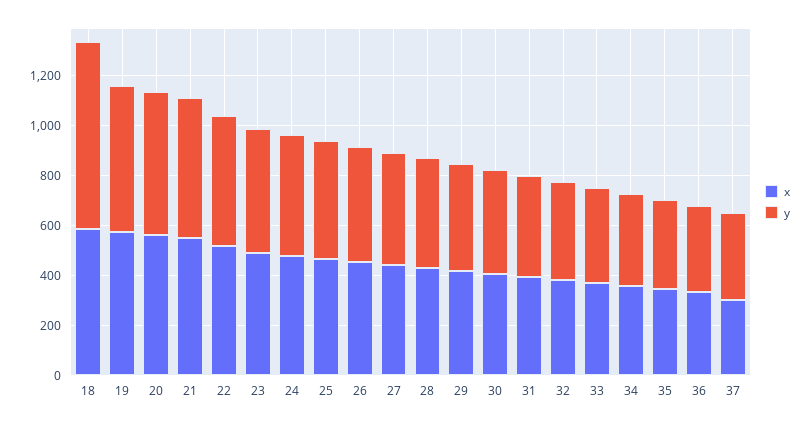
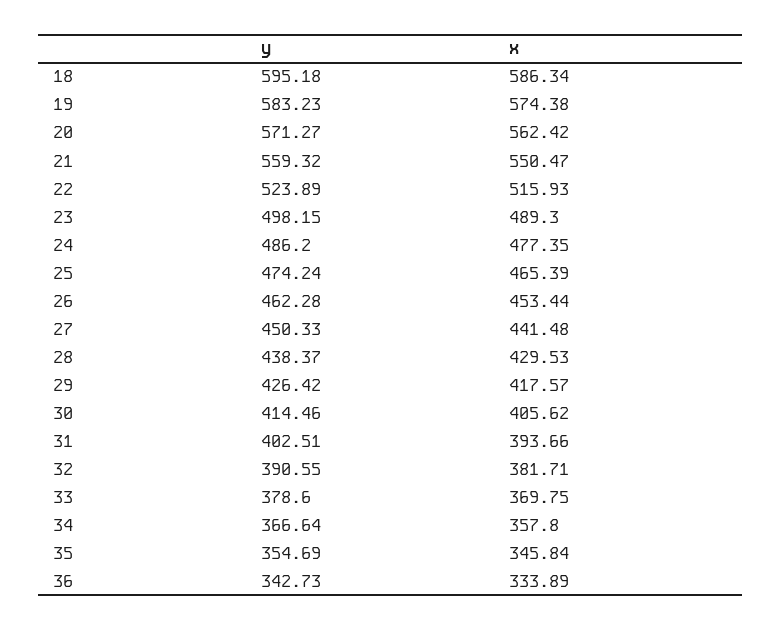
y, 18: 750 -> 595.18
x, 37: 300 -> none
y, 37: 350 -> none

